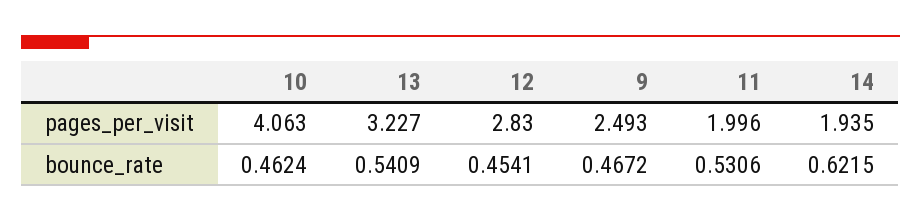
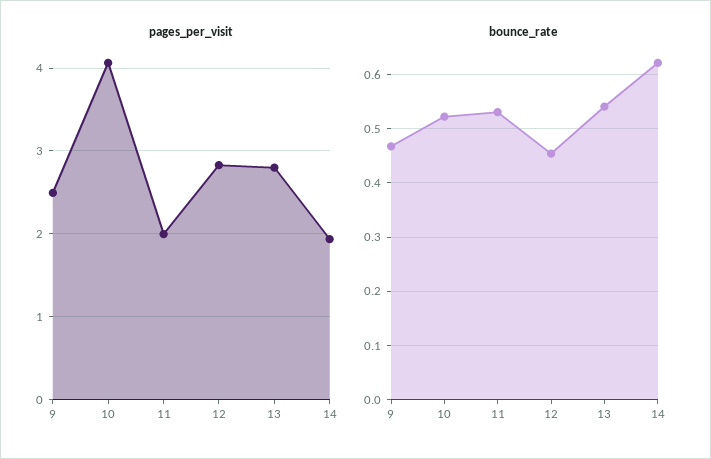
pages_per_visit, 13: 3.227 -> 2.8
bounce_rate, 10: 0.4624 -> 0.52

